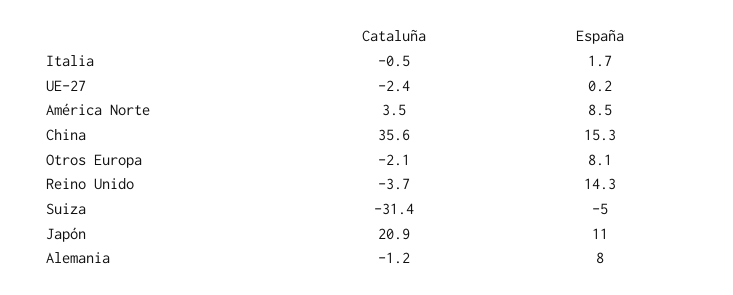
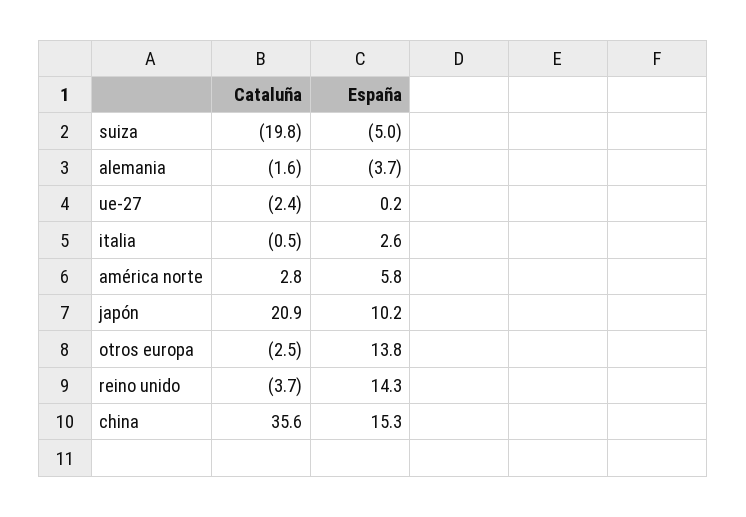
España, Italia: 1.7 -> 2.6
Cataluña, América Norte: 3.5 -> 2.8
España, América Norte: 8.5 -> 5.8
Cataluña, Otros Europa: -2.1 -> -2.5
España, Otros Europa: 8.1 -> 13.8
Cataluña, Suiza: -31.4 -> -19.8
España, Japón: 11 -> 10.2
Cataluña, Alemania: -1.2 -> -1.6
España, Alemania: 8 -> -3.7

